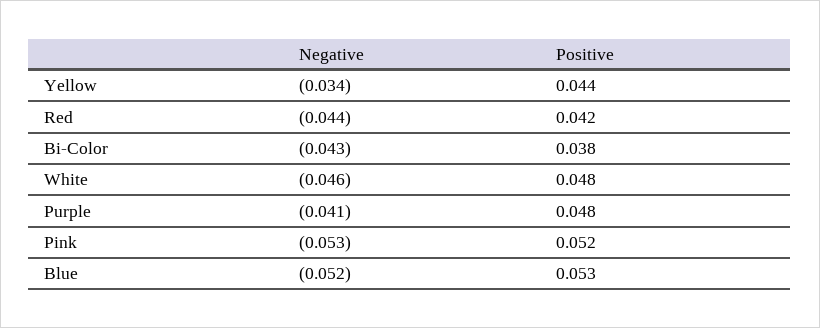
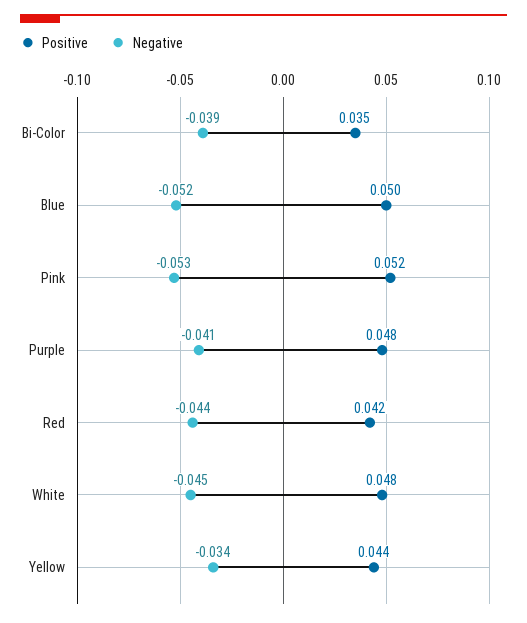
Negative, Bi-Color: -0.043 -> -0.039
Positive, Bi-Color: 0.038 -> 0.035
Negative, White: -0.046 -> -0.045
Positive, Blue: 0.053 -> 0.05

